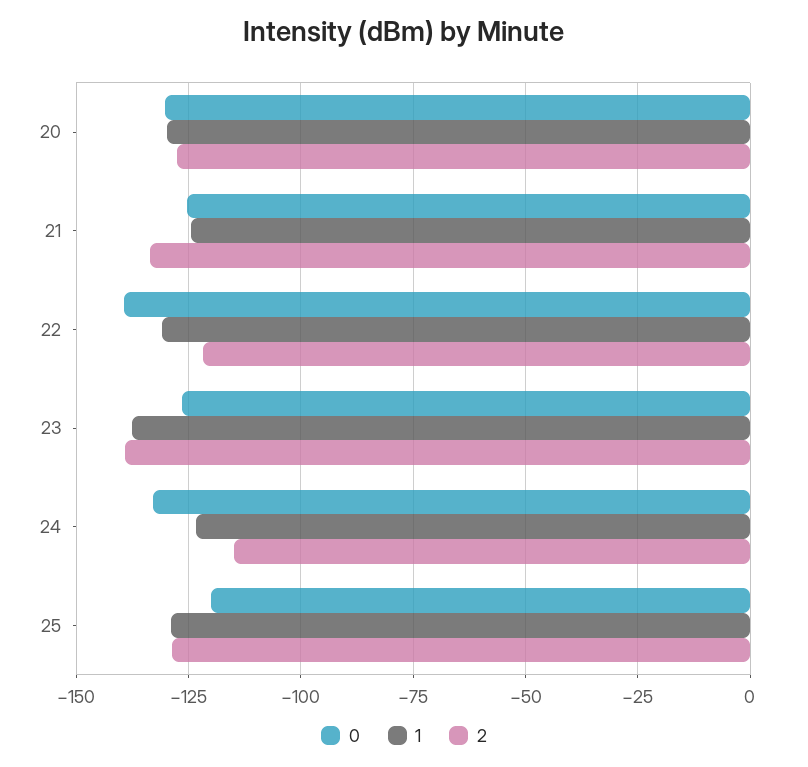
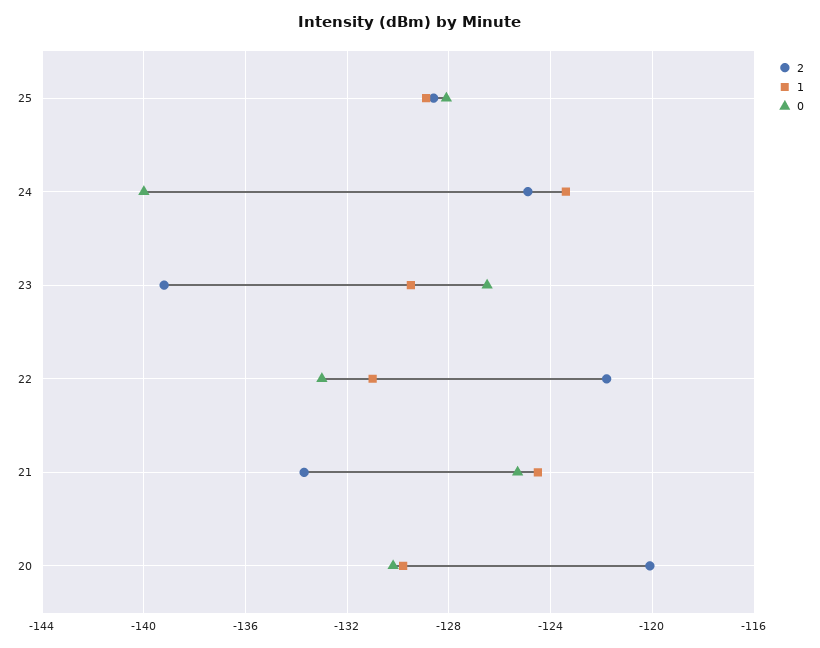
2, 20: -127.5 -> -120
0, 22: -140 -> -133
1, 23: -137.5 -> -129.5
0, 24: -132.5 -> -140
2, 24: -115 -> -125
0, 25: -120 -> -128

